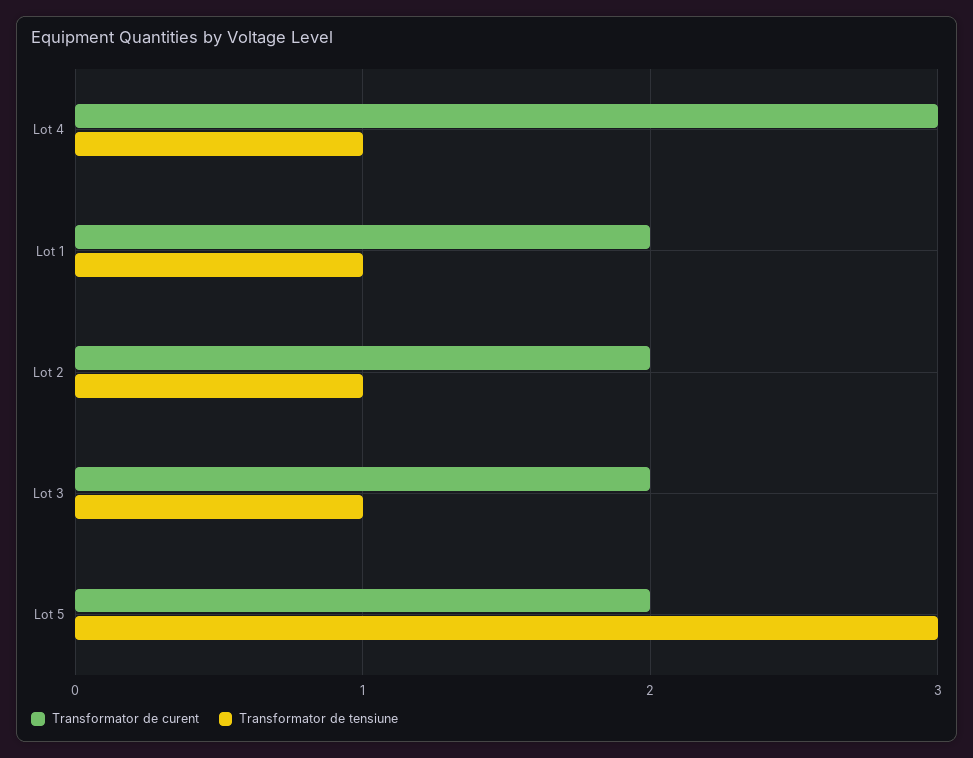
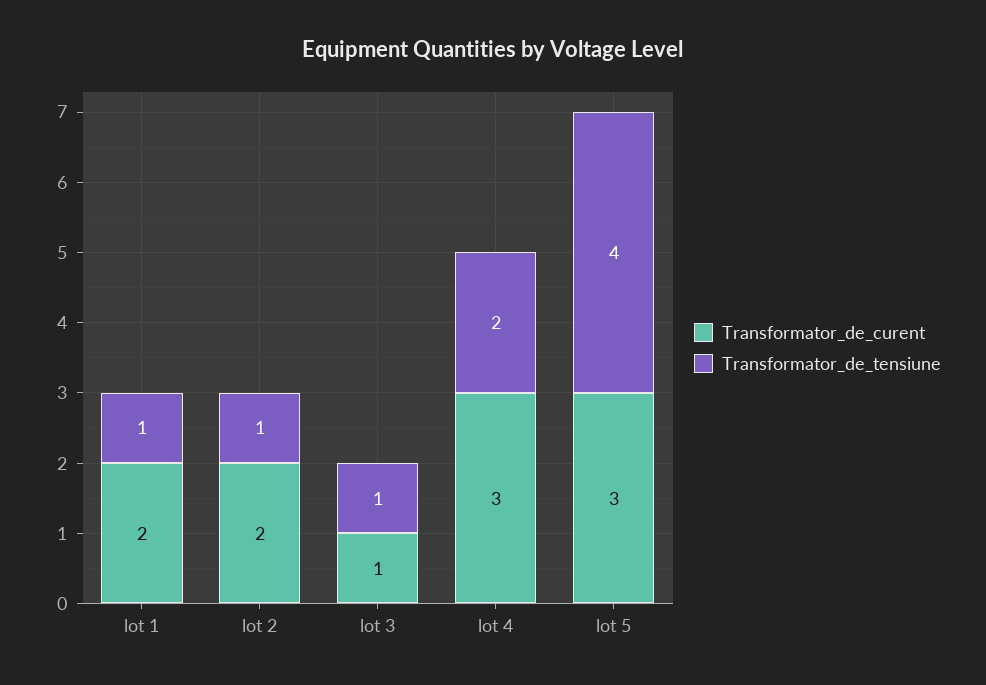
Transformator de tensiune, Lot 4: 1 -> 2
Transformator de curent, Lot 3: 2 -> 1
Transformator de curent, Lot 5: 2 -> 3
Transformator de tensiune, Lot 5: 3 -> 4

